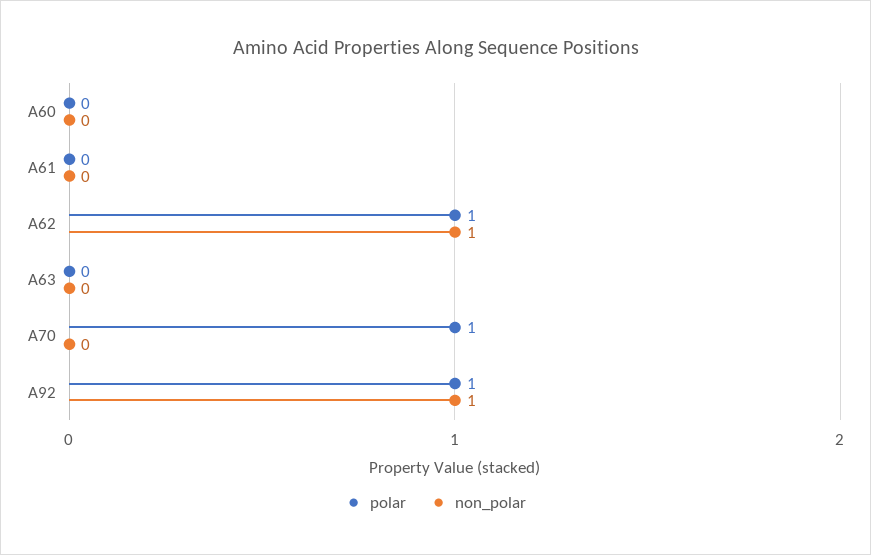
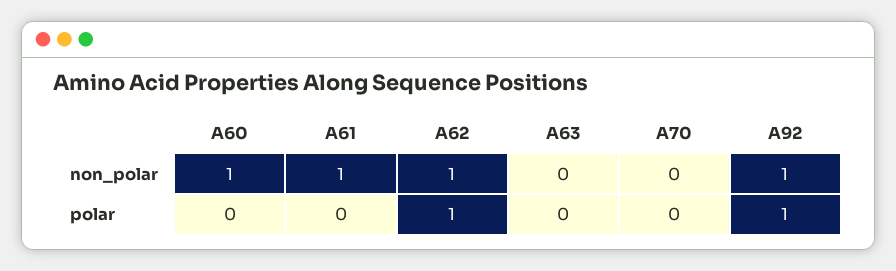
non_polar, A60: 0 -> 1
non_polar, A61: 0 -> 1
polar, A70: 1 -> 0

